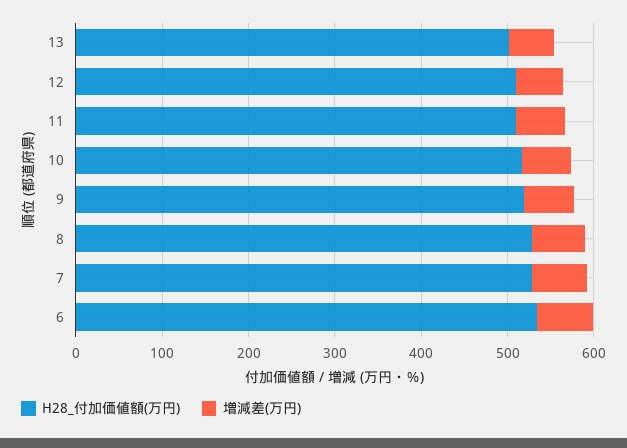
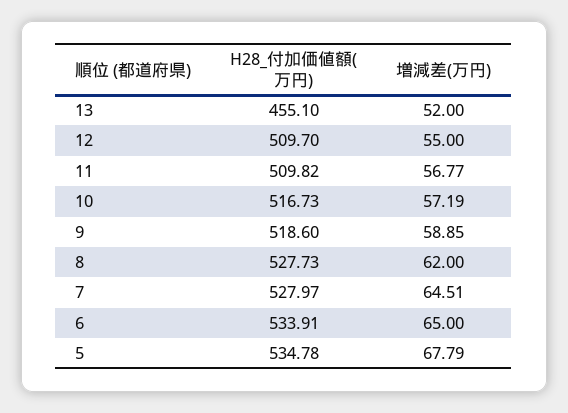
H28_付加価値額(万円), 13: 500 -> 455.1
H28_付加価値額(万円), 5: none -> 534.78
増減差(万円), 5: none -> 67.79

